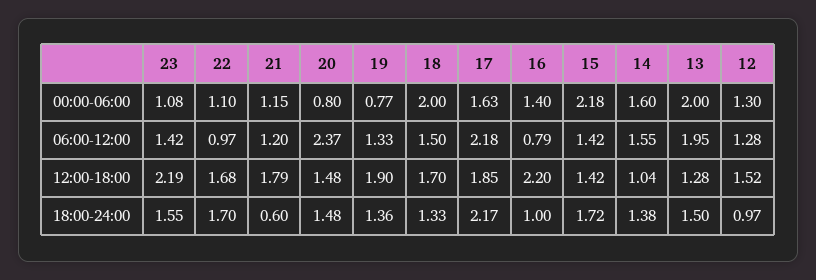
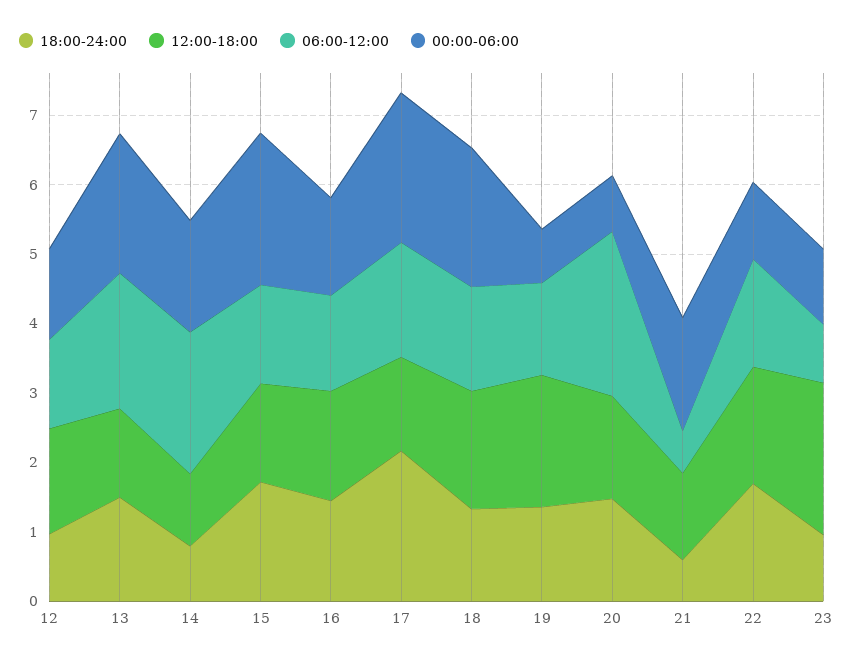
00:00-06:00, 21: 1.15 -> 1.6
00:00-06:00, 17: 1.63 -> 2.2
06:00-12:00, 23: 1.42 -> 0.8
06:00-12:00, 22: 0.97 -> 1.6
06:00-12:00, 21: 1.2 -> 0.6
06:00-12:00, 17: 2.18 -> 1.6
06:00-12:00, 16: 0.79 -> 1.4
06:00-12:00, 14: 1.55 -> 2
12:00-18:00, 21: 1.79 -> 1.2
12:00-18:00, 17: 1.85 -> 1.4
12:00-18:00, 16: 2.2 -> 1.6
18:00-24:00, 23: 1.55 -> 1
18:00-24:00, 16: 1 -> 1.4
18:00-24:00, 14: 1.38 -> 0.8

